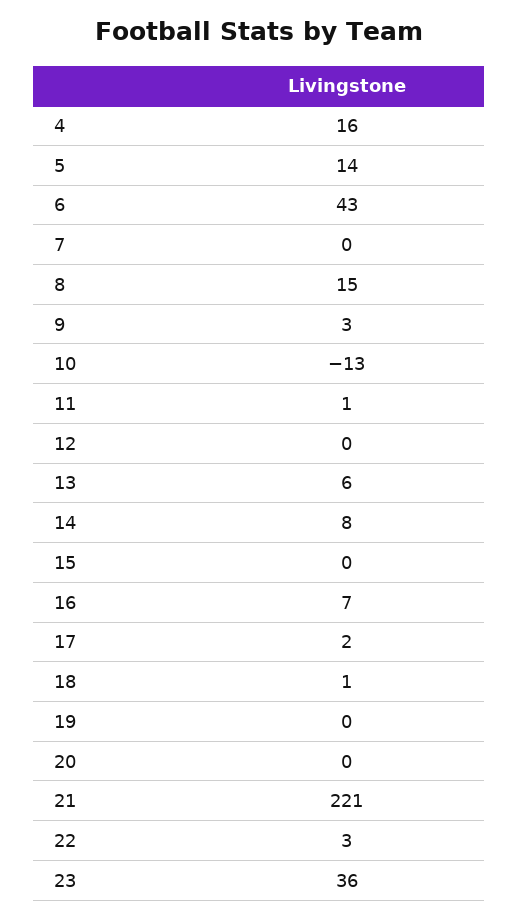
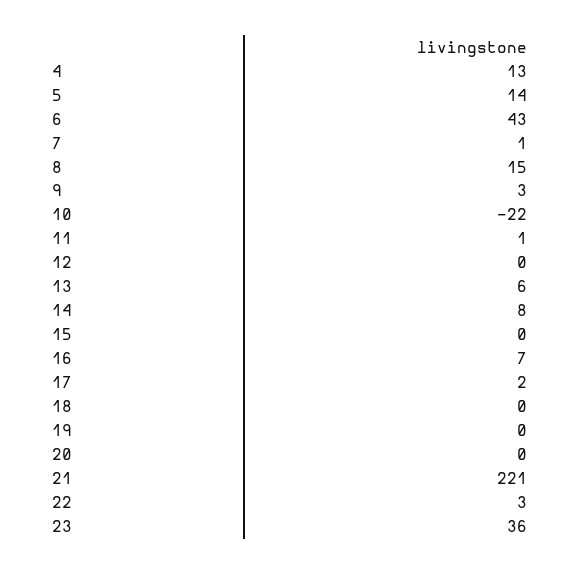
4: 16 -> 13
7: 0 -> 1
10: -13 -> -22
18: 1 -> 0

